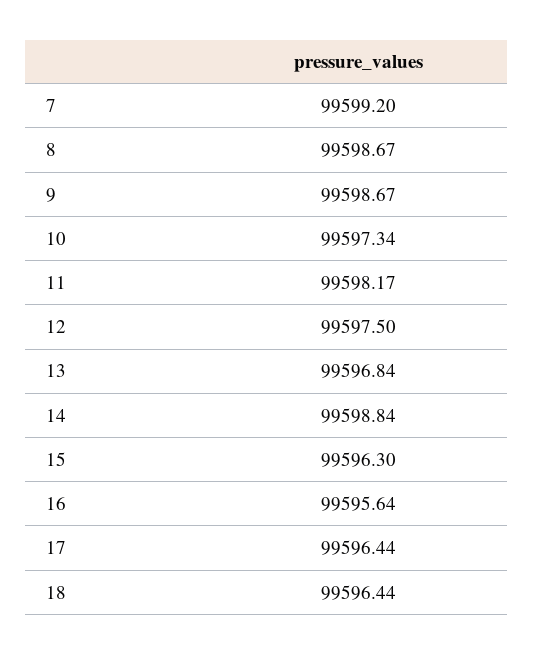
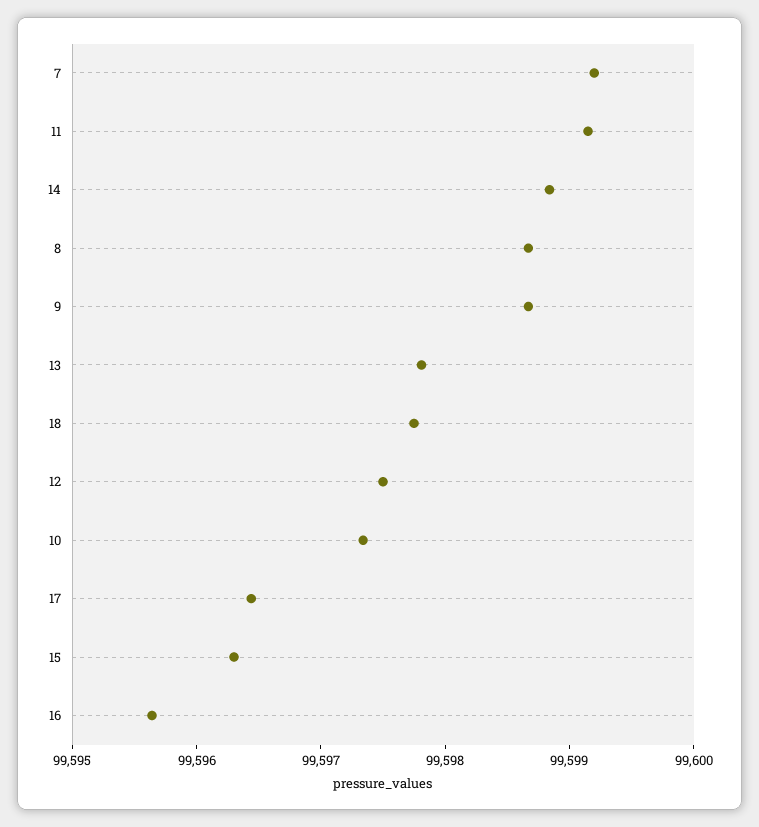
11: 99598.17 -> 99599.2
13: 99596.84 -> 99597.8
18: 99596.44 -> 99597.8

